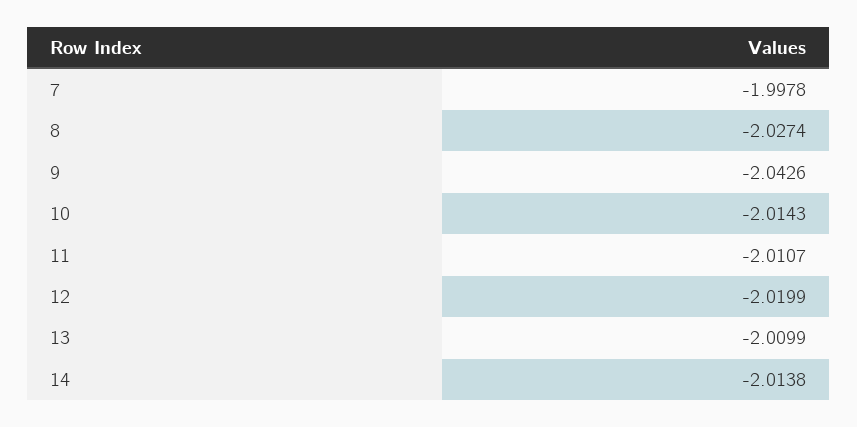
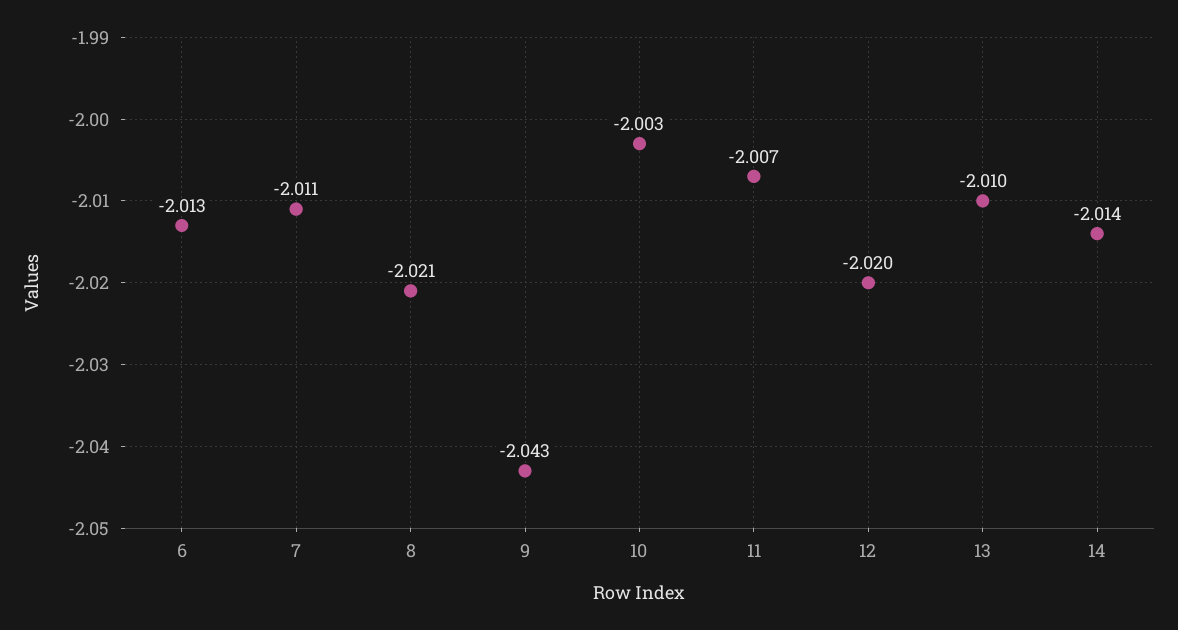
7: -1.9978 -> -2.011
8: -2.0274 -> -2.021
10: -2.0143 -> -2.003
11: -2.0107 -> -2.007
6: none -> -2.013

